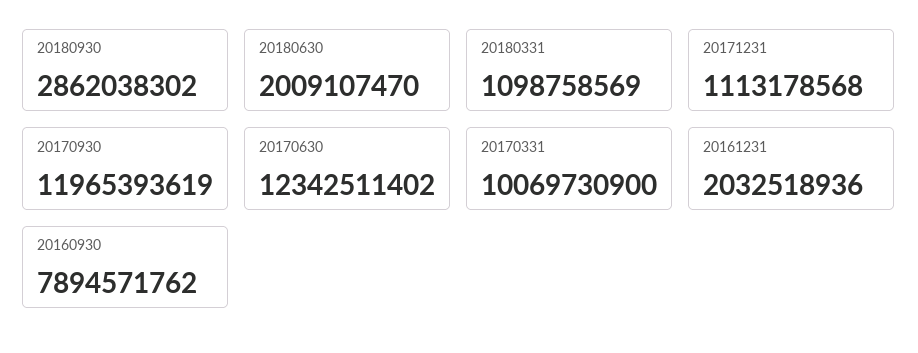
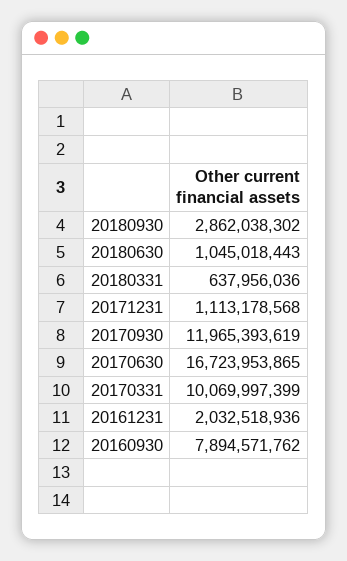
20180630: 2009107470 -> 1045018443
20180331: 1098758569 -> 637956036
20170630: 12342511402 -> 16723953865
20170331: 10069730900 -> 10069997399

